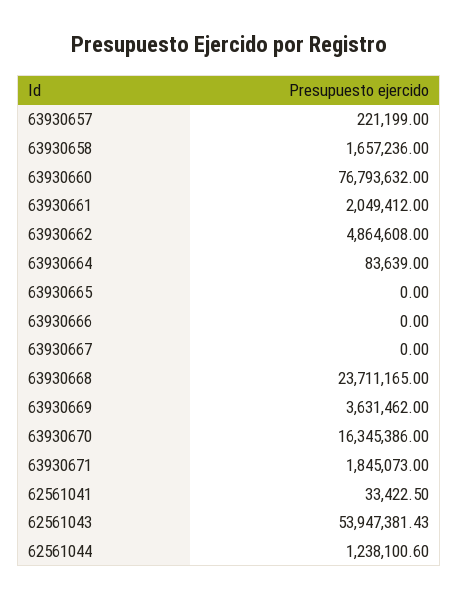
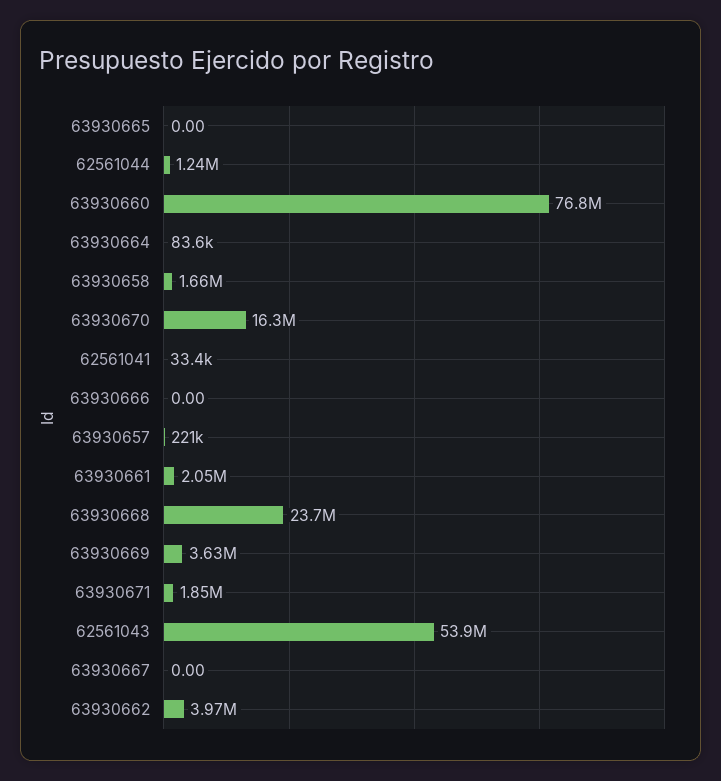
63930662: 4864608 -> 3970000

